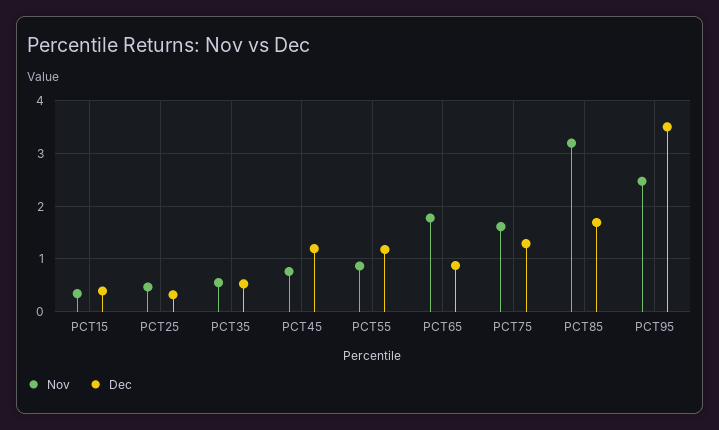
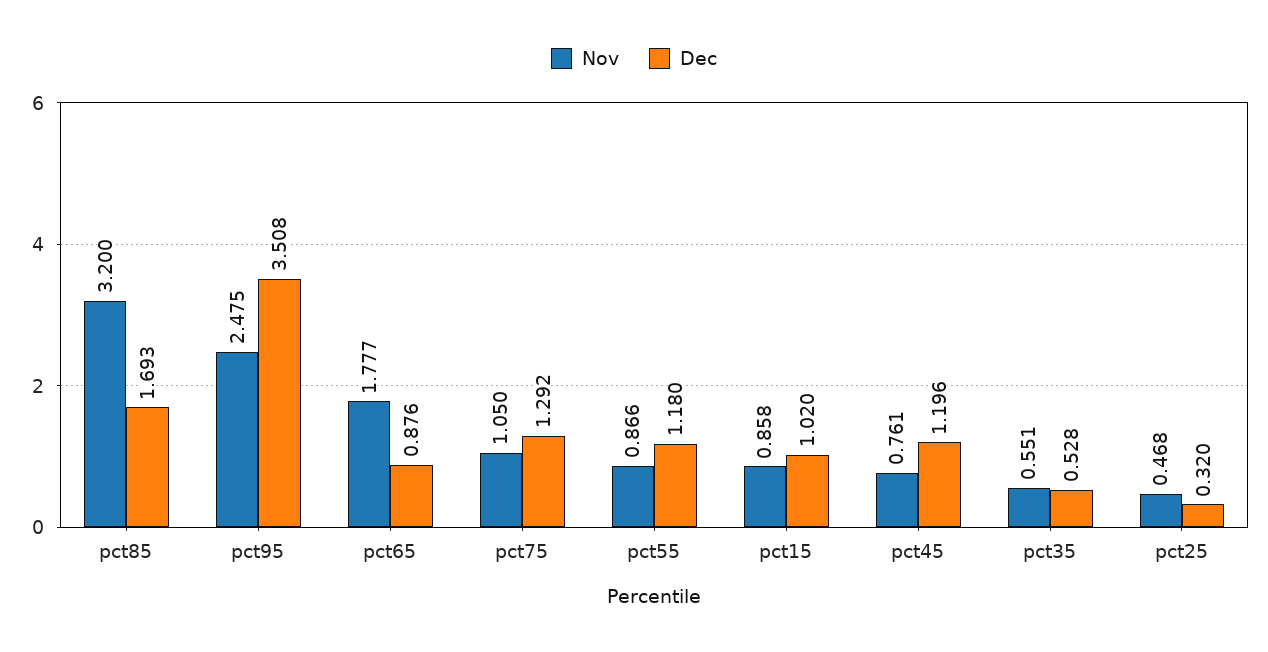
Nov, PCT15: 0.4 -> 0.858
Dec, PCT15: 0.4 -> 1.02
Nov, PCT75: 1.6 -> 1.05

